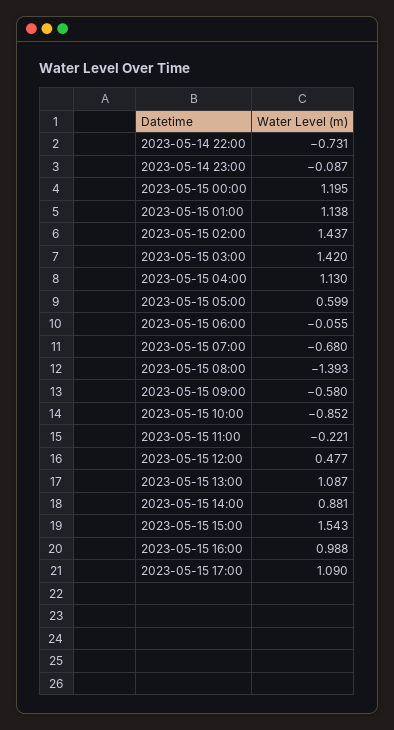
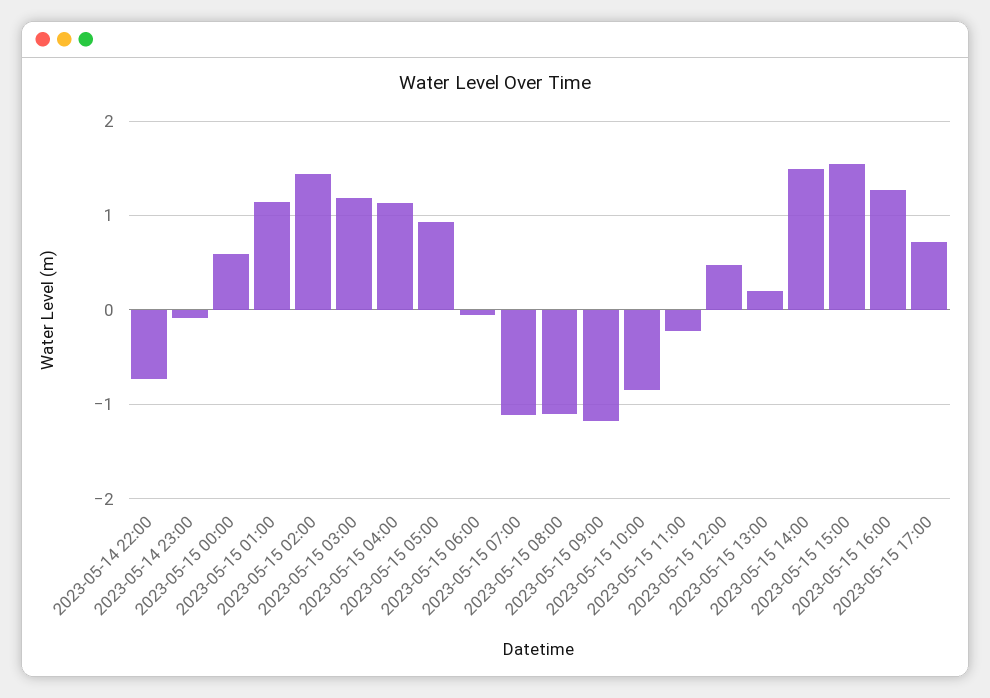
2023-05-15 00:00: 1.195 -> 0.6
2023-05-15 03:00: 1.42 -> 1.2
2023-05-15 05:00: 0.599 -> 0.9
2023-05-15 07:00: -0.68 -> -1.1
2023-05-15 08:00: -1.393 -> -1.1
2023-05-15 09:00: -0.58 -> -1.2
2023-05-15 13:00: 1.087 -> 0.2
2023-05-15 14:00: 0.881 -> 1.5
2023-05-15 16:00: 0.988 -> 1.3
2023-05-15 17:00: 1.09 -> 0.7

